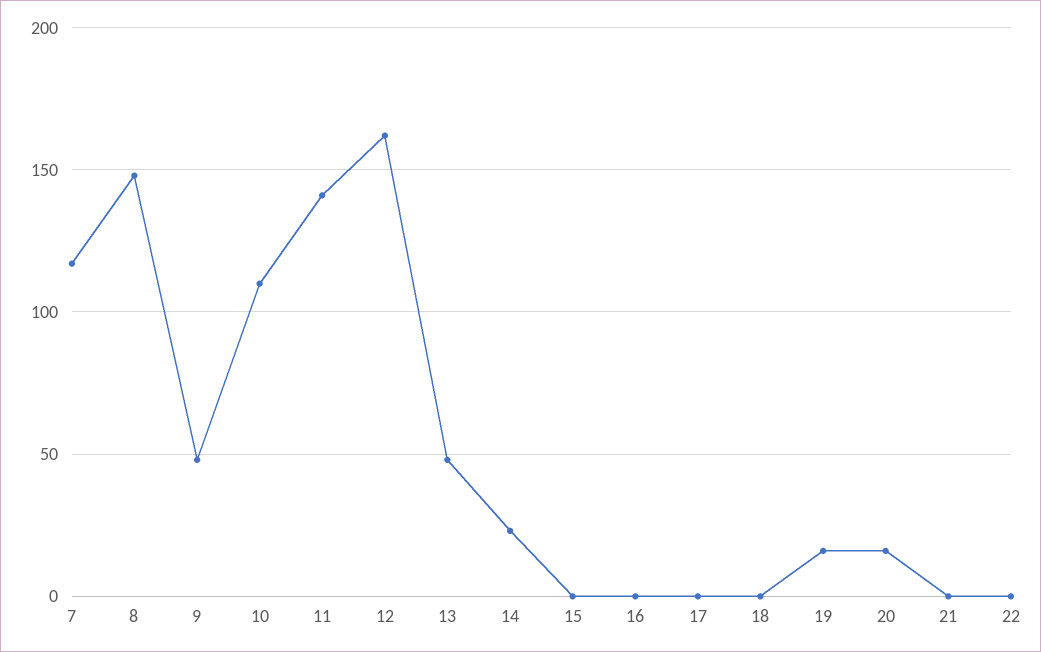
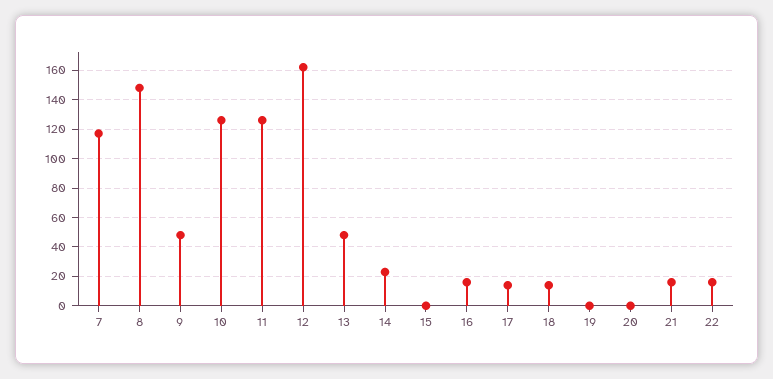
10: 110 -> 125
11: 140 -> 125
16: 0 -> 15
17: 0 -> 15
18: 0 -> 15
19: 15 -> 0
20: 15 -> 0
21: 0 -> 15
22: 0 -> 15

